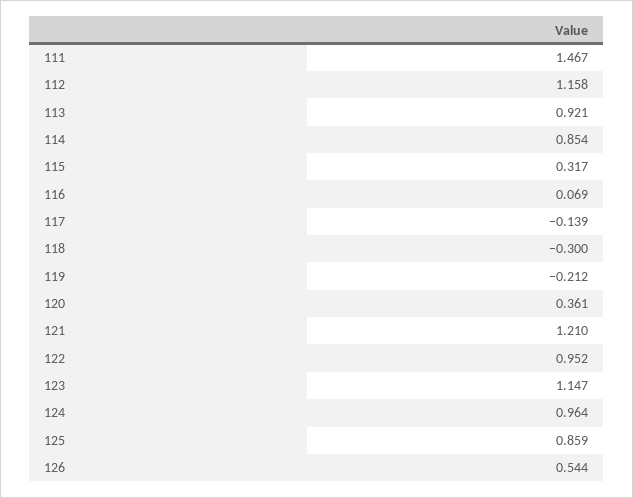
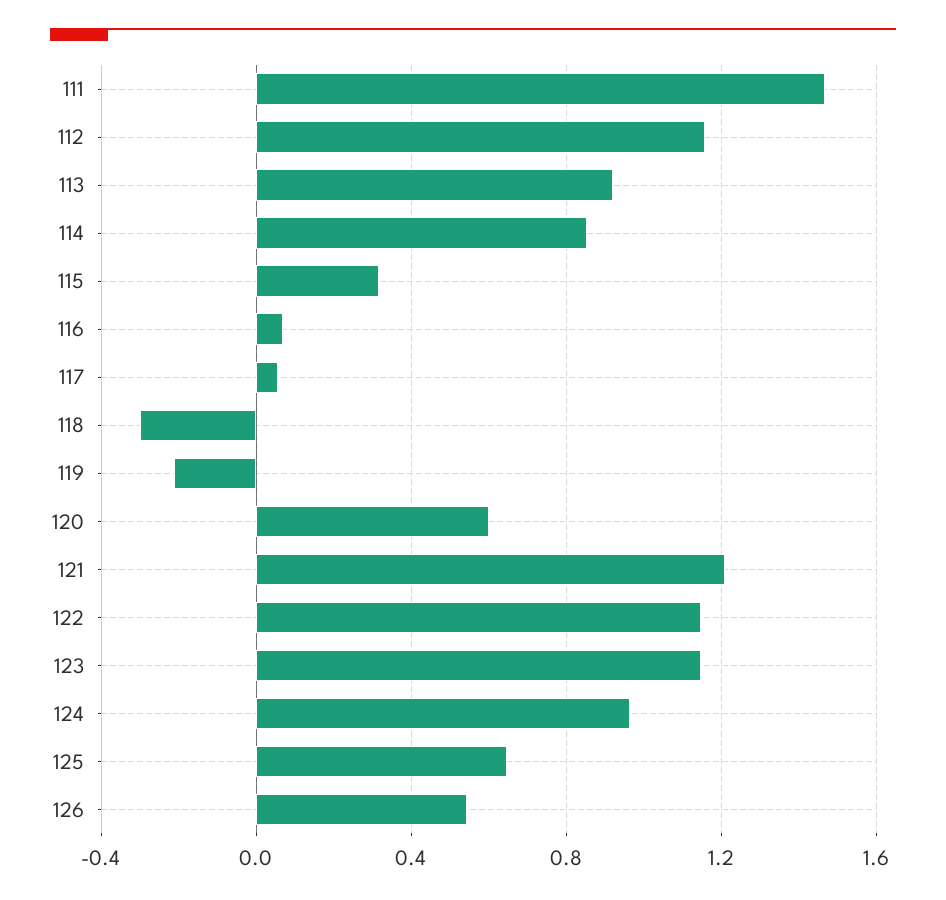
117: -0.139 -> 0.05
120: 0.361 -> 0.6
122: 0.952 -> 1.15
125: 0.859 -> 0.65

